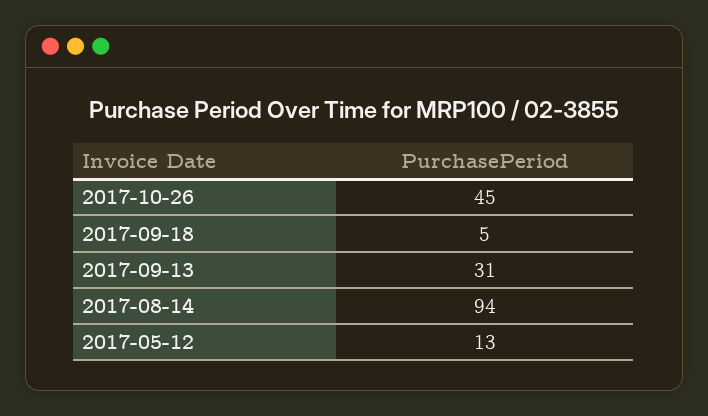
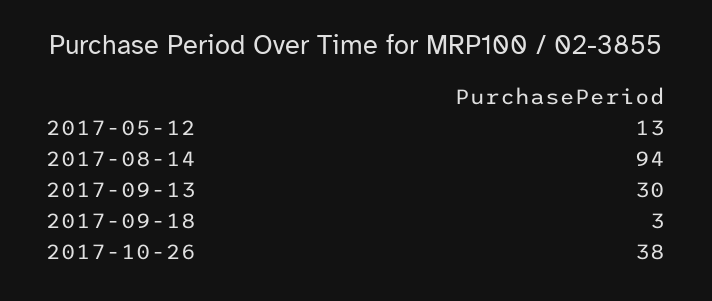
2017-10-26: 45 -> 38
2017-09-18: 5 -> 3
2017-09-13: 31 -> 30

